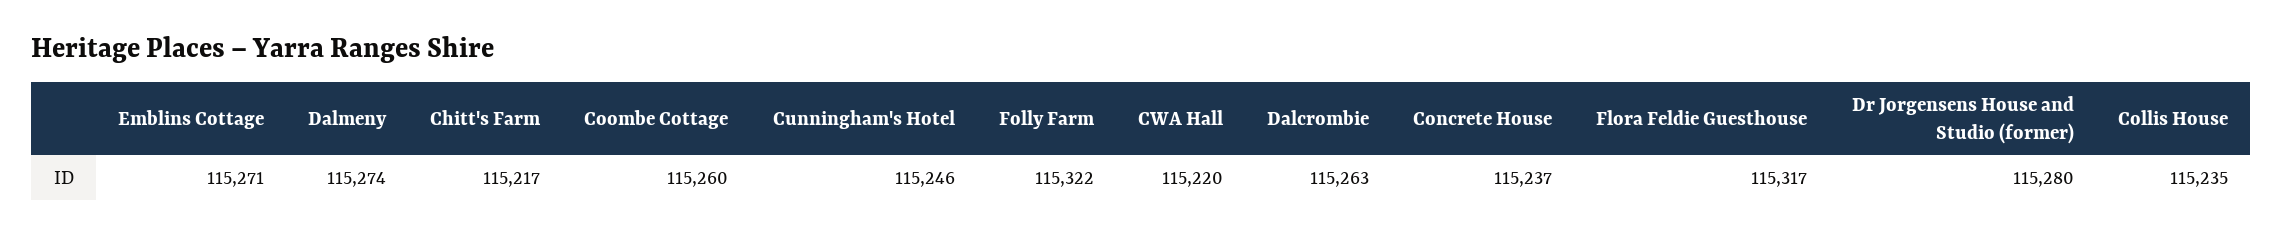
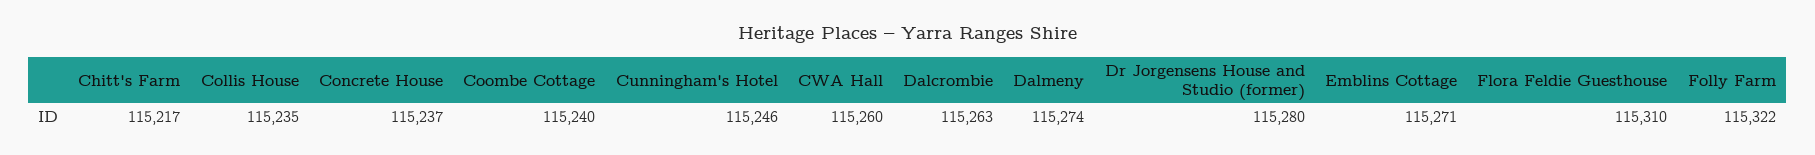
Coombe Cottage: 115260 -> 115240
CWA Hall: 115220 -> 115260
Flora Feldie Guesthouse: 115317 -> 115310

